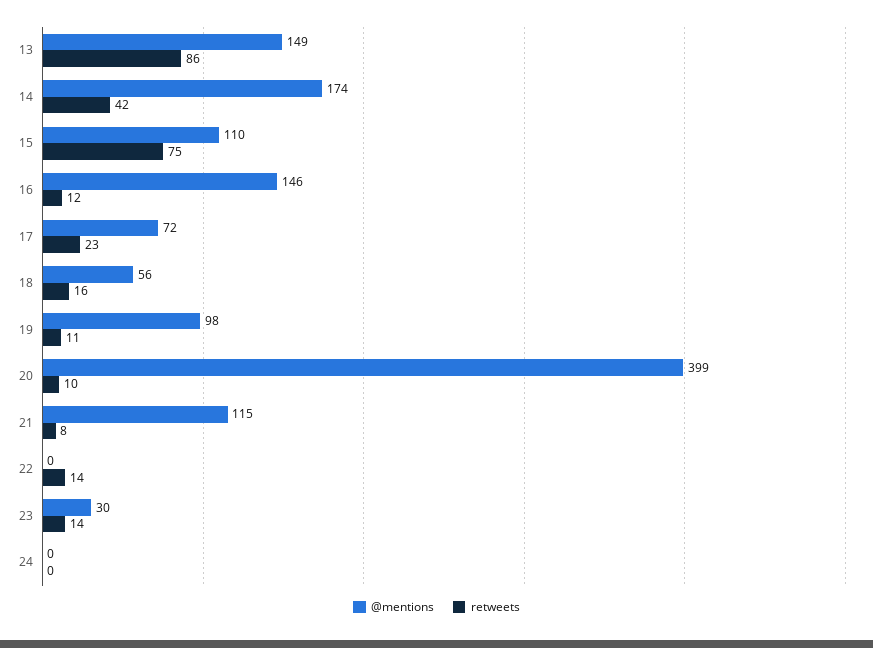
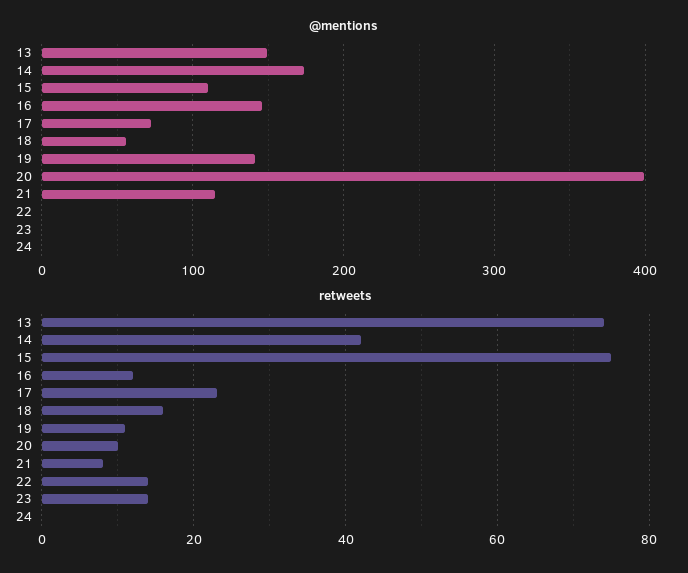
retweets, 13: 86 -> 75
@mentions, 19: 98 -> 140
@mentions, 23: 30 -> 0

